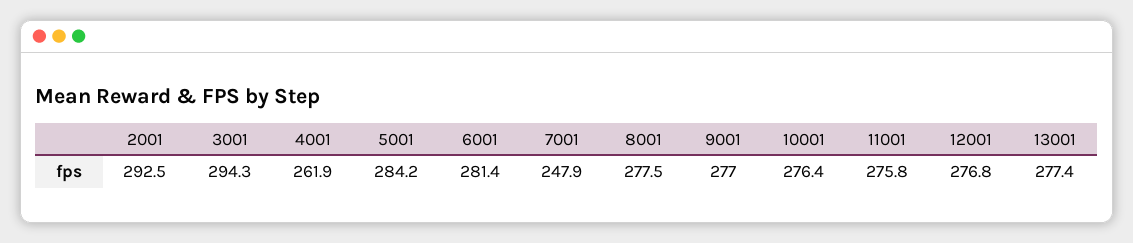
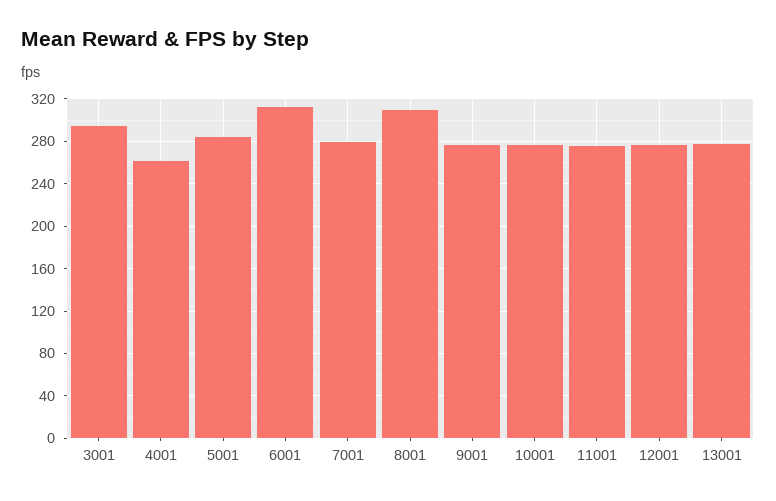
2001: 292.5 -> none
6001: 281.4 -> 310
7001: 247.9 -> 280
8001: 277.5 -> 310

